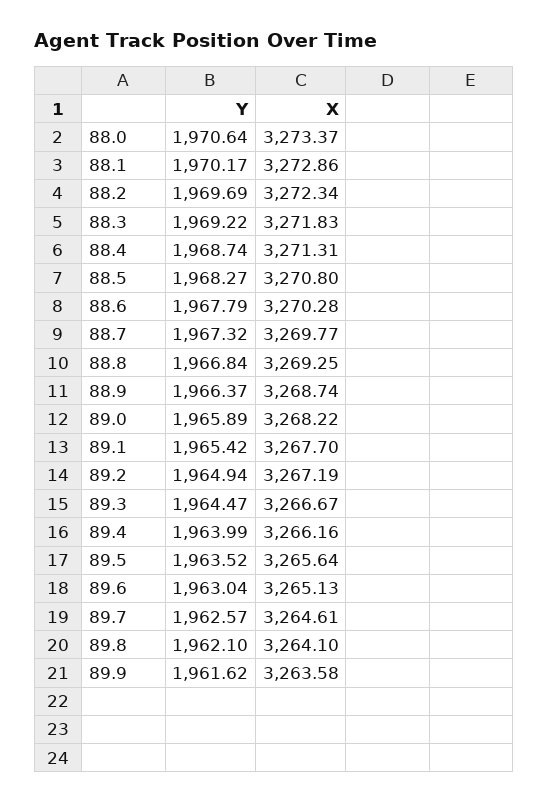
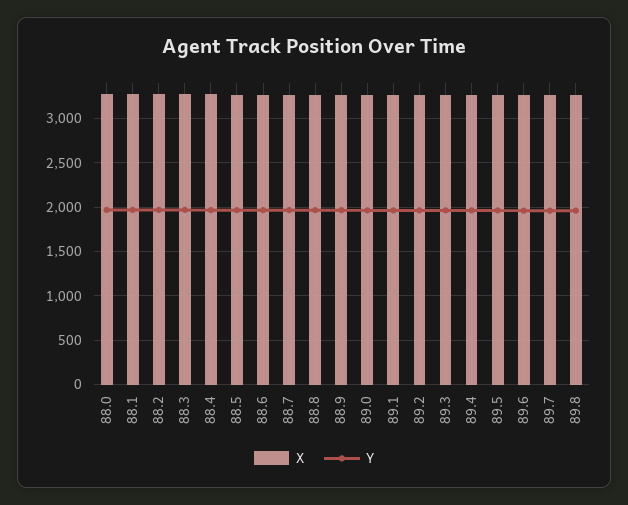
Y, 89.9: 1961.62 -> none
X, 89.9: 3263.58 -> none

